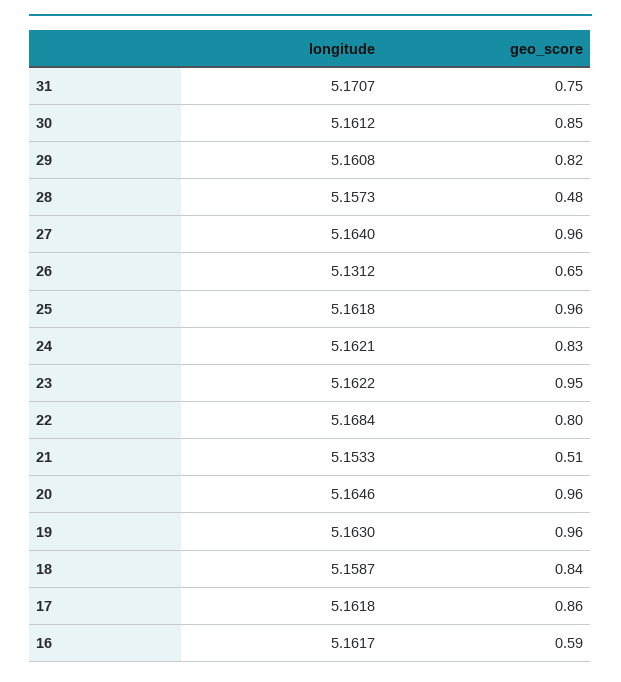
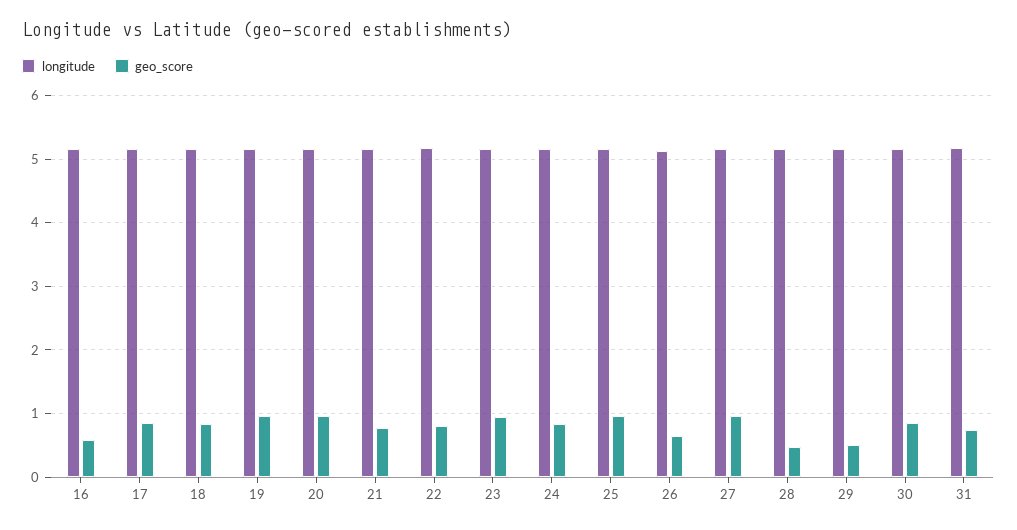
geo_score, 29: 0.82 -> 0.5
geo_score, 21: 0.51 -> 0.8

